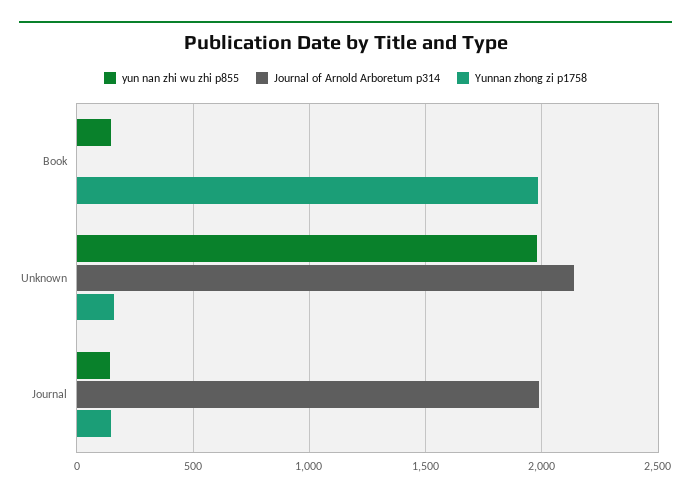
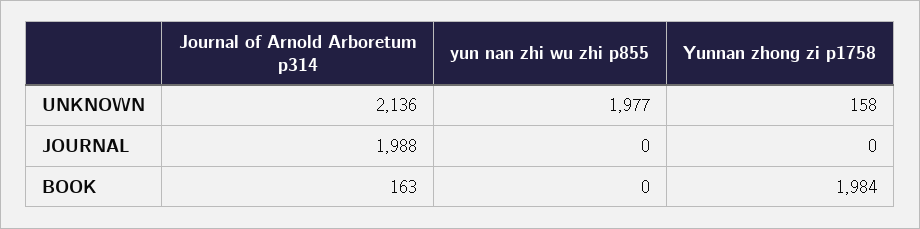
yun nan zhi wu zhi p855, Book: 150 -> 0
Journal of Arnold Arboretum p314, Book: 0 -> 163
yun nan zhi wu zhi p855, Journal: 150 -> 0
Yunnan zhong zi p1758, Journal: 150 -> 0

